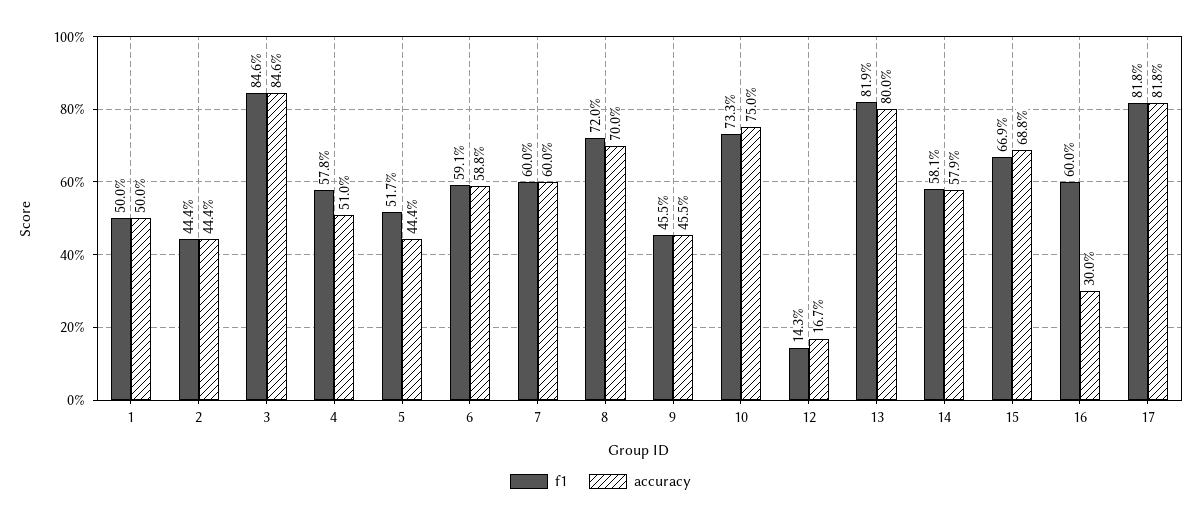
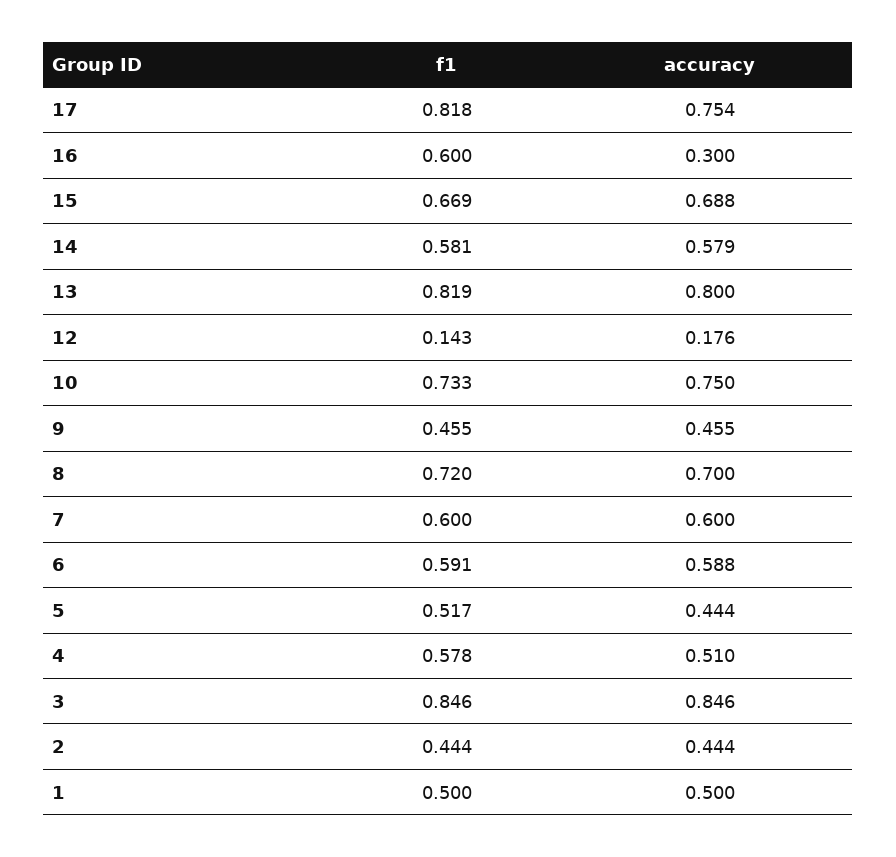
accuracy, 12: 0.167 -> 0.176
accuracy, 17: 0.818 -> 0.754

